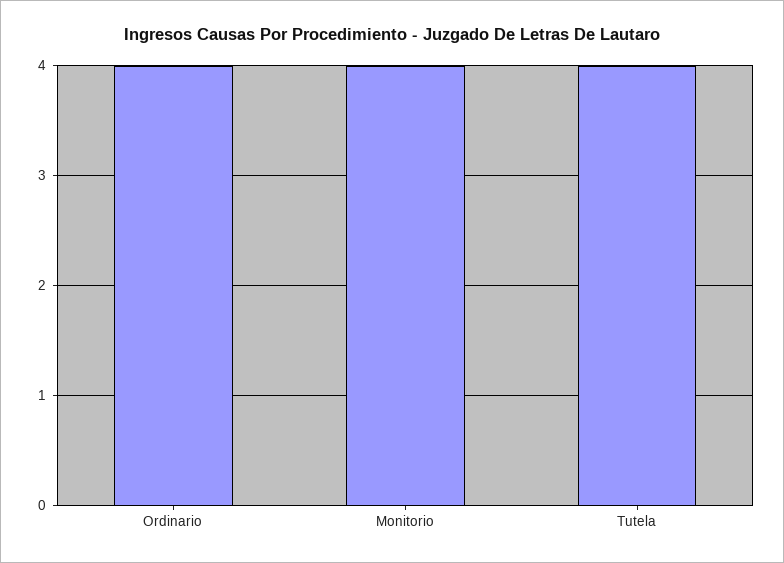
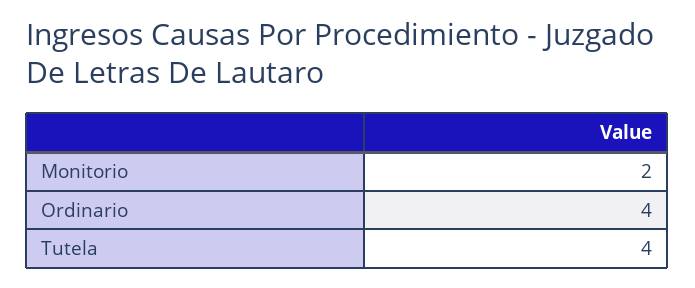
Monitorio: 4 -> 2

